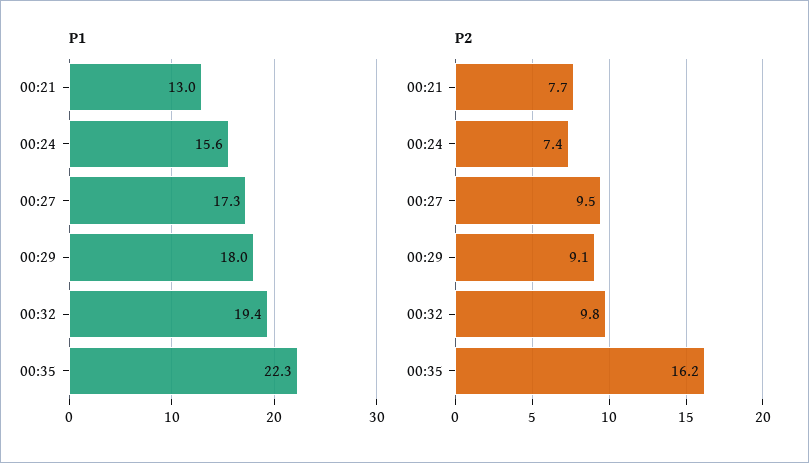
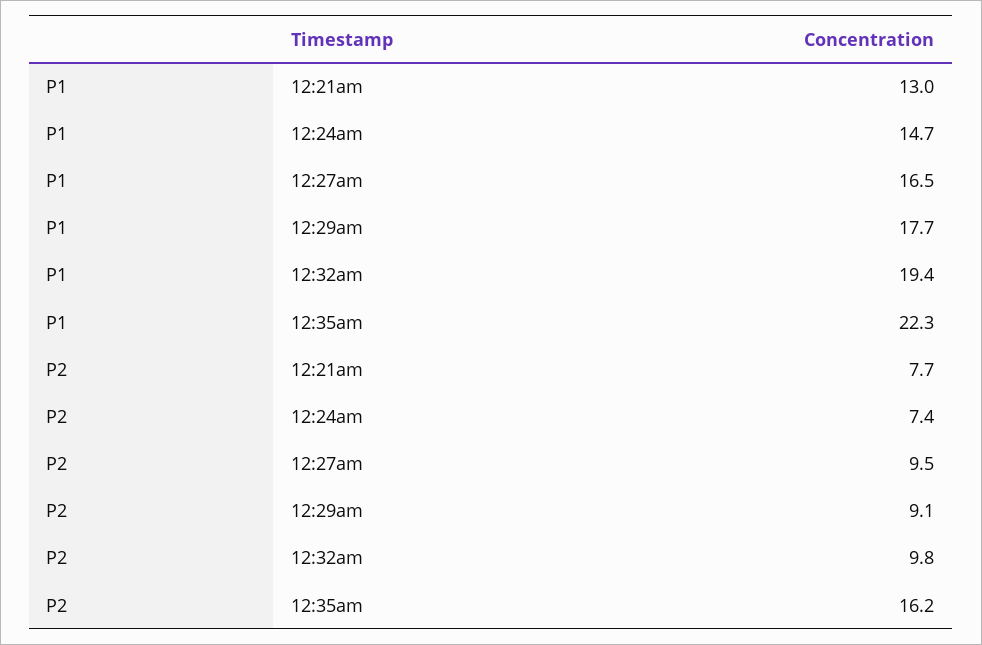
P1, 00:24: 15.6 -> 14.7
P1, 00:27: 17.3 -> 16.5
P1, 00:29: 18 -> 17.7

